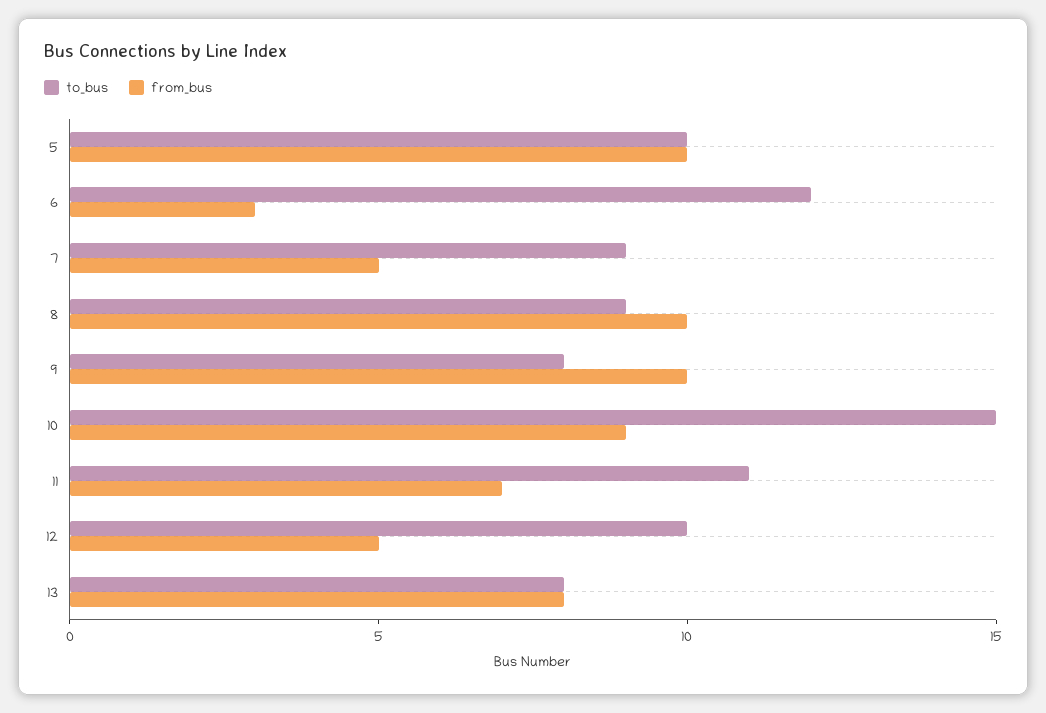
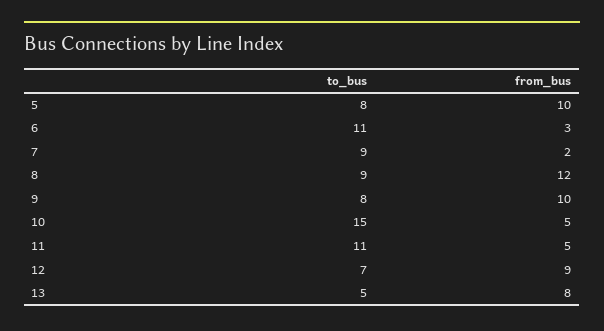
to_bus, 5: 10 -> 8
to_bus, 6: 12 -> 11
from_bus, 7: 5 -> 2
from_bus, 8: 10 -> 12
from_bus, 10: 9 -> 5
from_bus, 11: 7 -> 5
to_bus, 12: 10 -> 7
from_bus, 12: 5 -> 9
to_bus, 13: 8 -> 5

